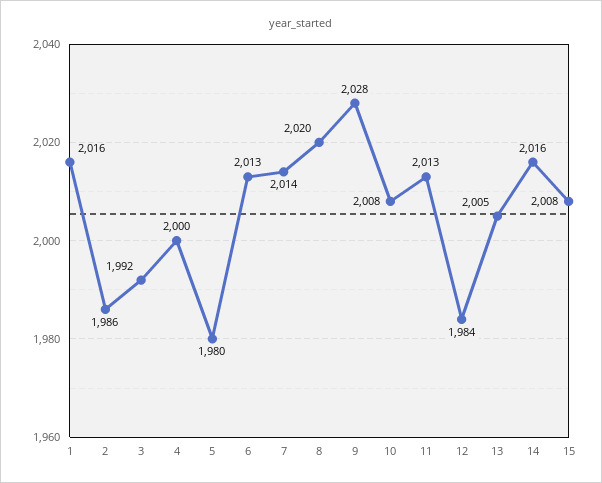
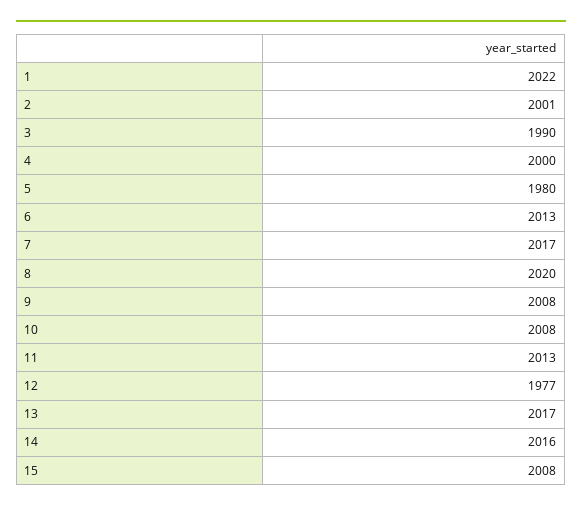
1: 2016 -> 2022
2: 1986 -> 2001
3: 1992 -> 1990
7: 2014 -> 2017
9: 2028 -> 2008
12: 1984 -> 1977
13: 2005 -> 2017

